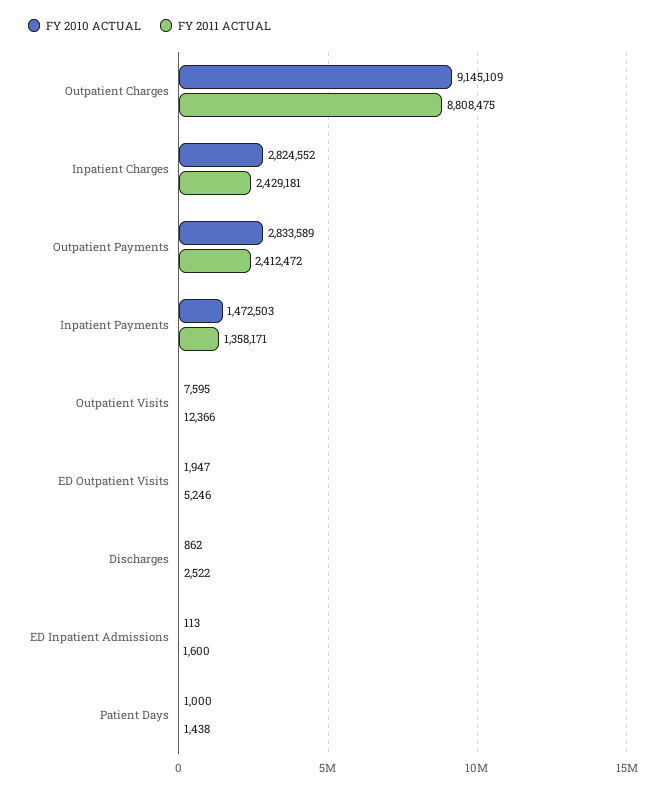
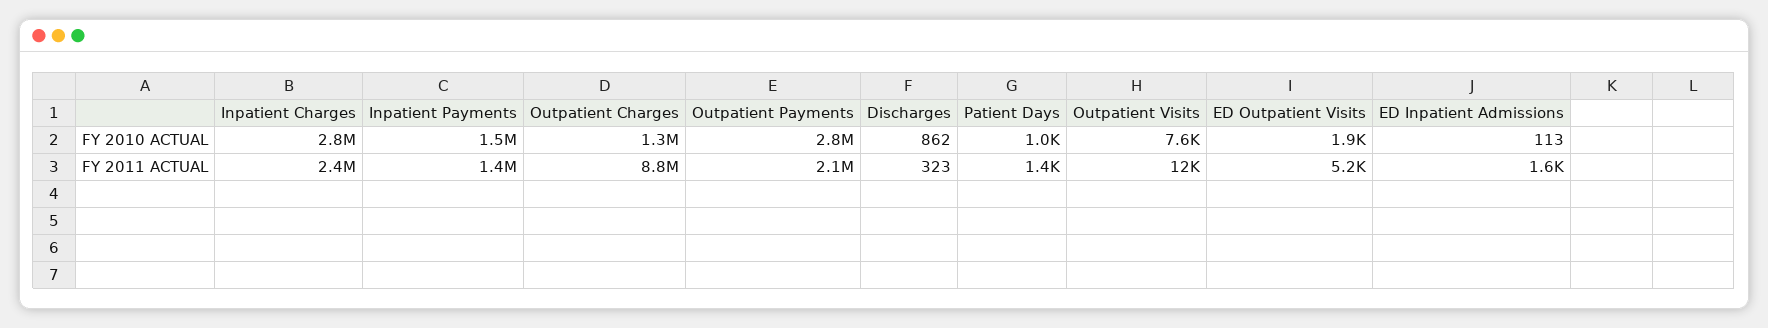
FY 2010 ACTUAL, Outpatient Charges: 9145109 -> 1300000
FY 2011 ACTUAL, Outpatient Payments: 2412472 -> 2100000
FY 2011 ACTUAL, Discharges: 2522 -> 323

